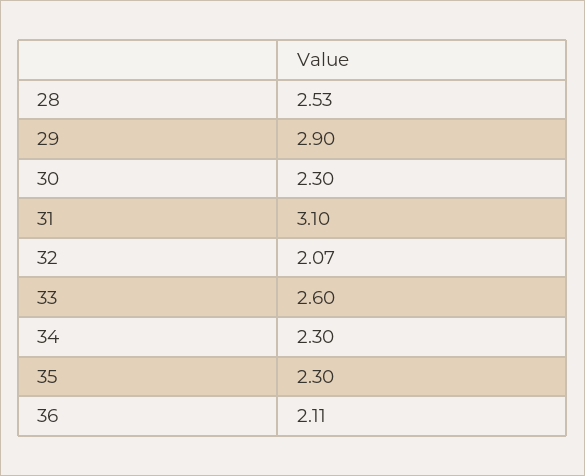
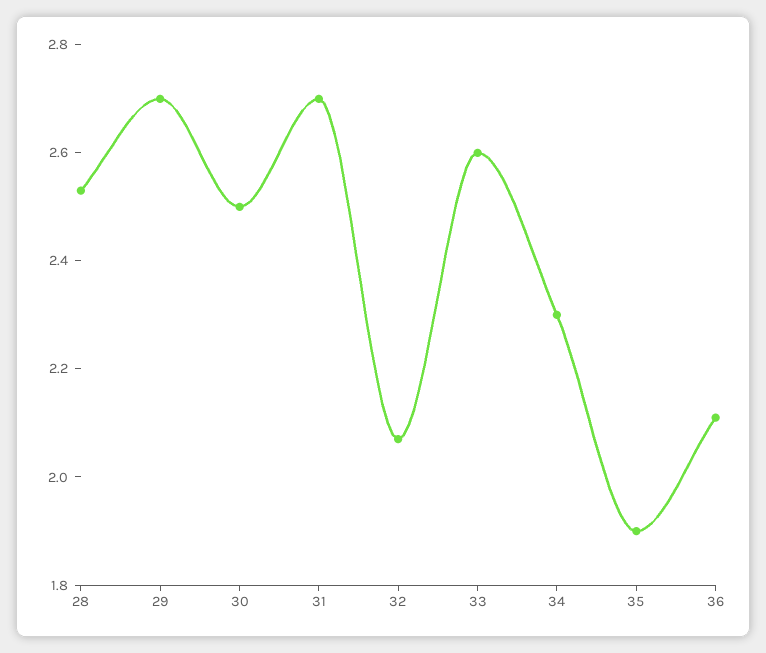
29: 2.9 -> 2.7
30: 2.3 -> 2.5
31: 3.1 -> 2.7
35: 2.3 -> 1.9

